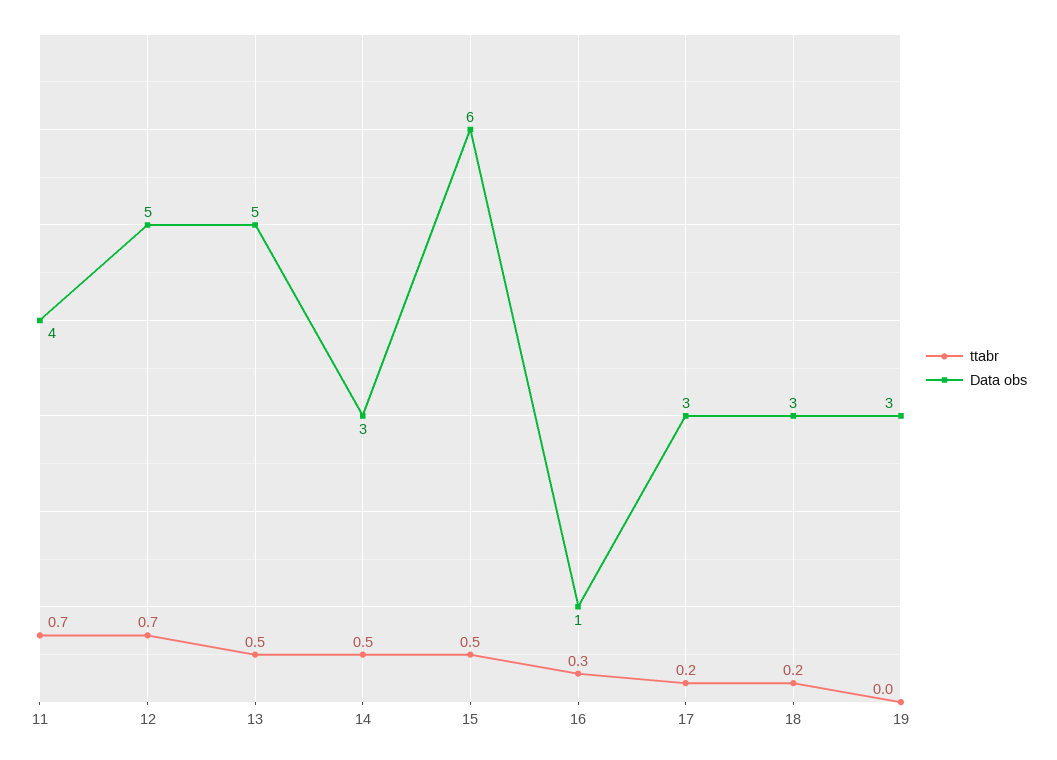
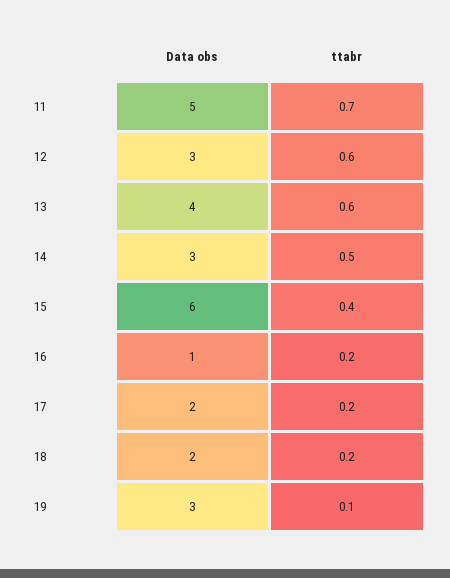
Data obs, 11: 4 -> 5
ttabr, 12: 0.7 -> 0.6
Data obs, 12: 5 -> 3
ttabr, 13: 0.5 -> 0.6
Data obs, 13: 5 -> 4
ttabr, 15: 0.5 -> 0.4
ttabr, 16: 0.3 -> 0.2
Data obs, 17: 3 -> 2
Data obs, 18: 3 -> 2
ttabr, 19: 0 -> 0.1

